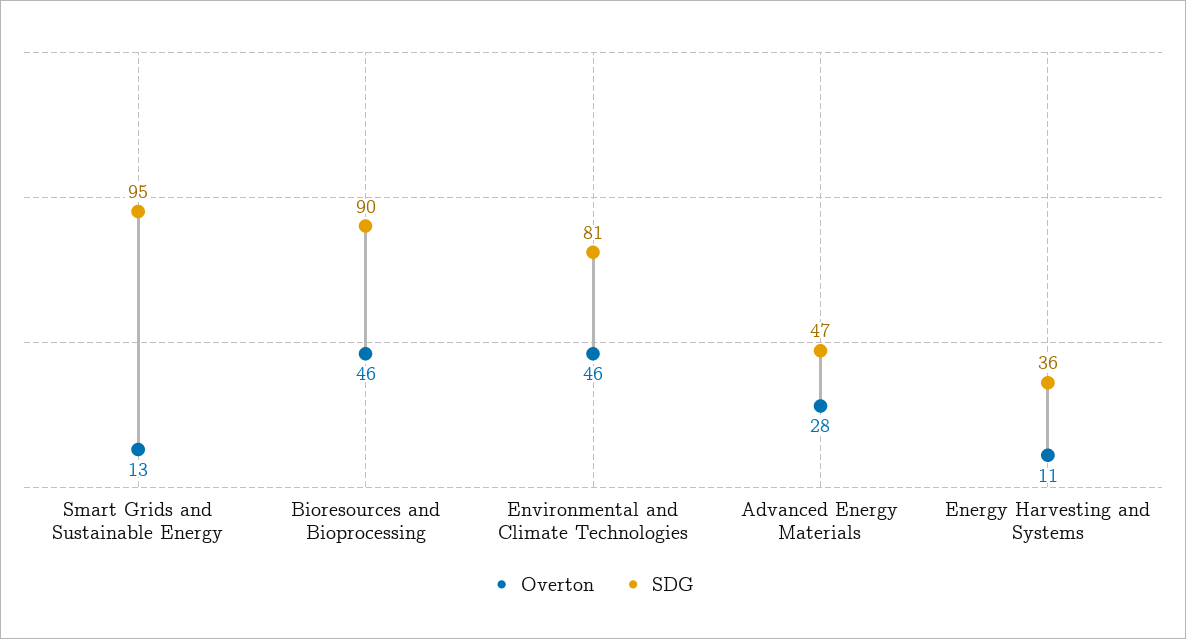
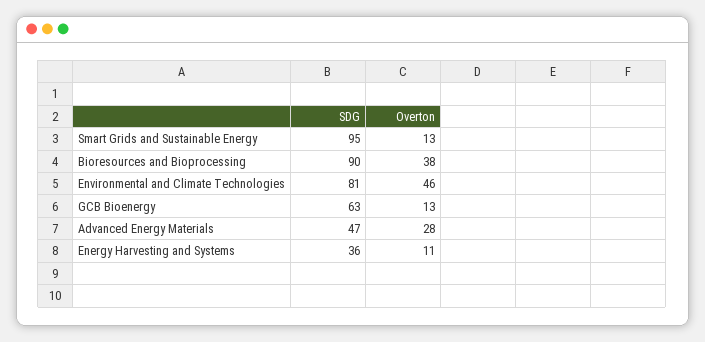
Overton, Bioresources and Bioprocessing: 46 -> 38
SDG, GCB Bioenergy: none -> 63
Overton, GCB Bioenergy: none -> 13

